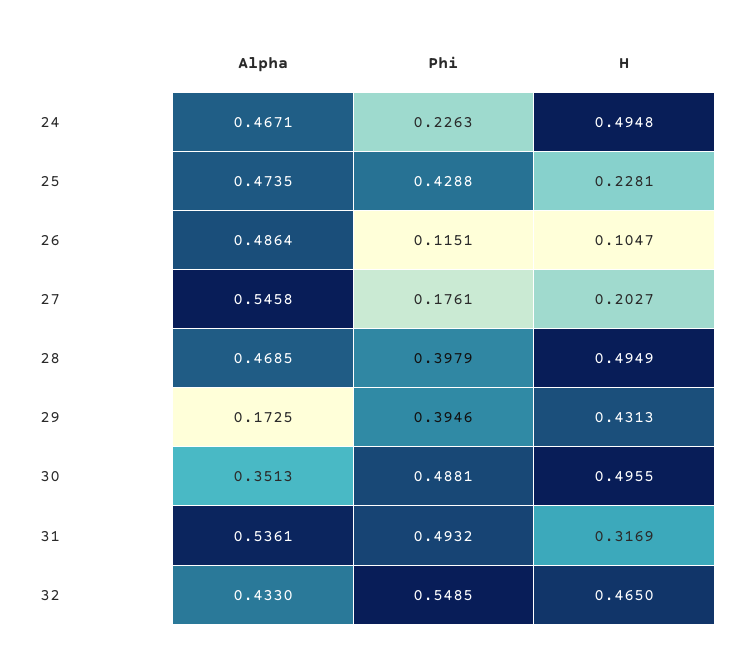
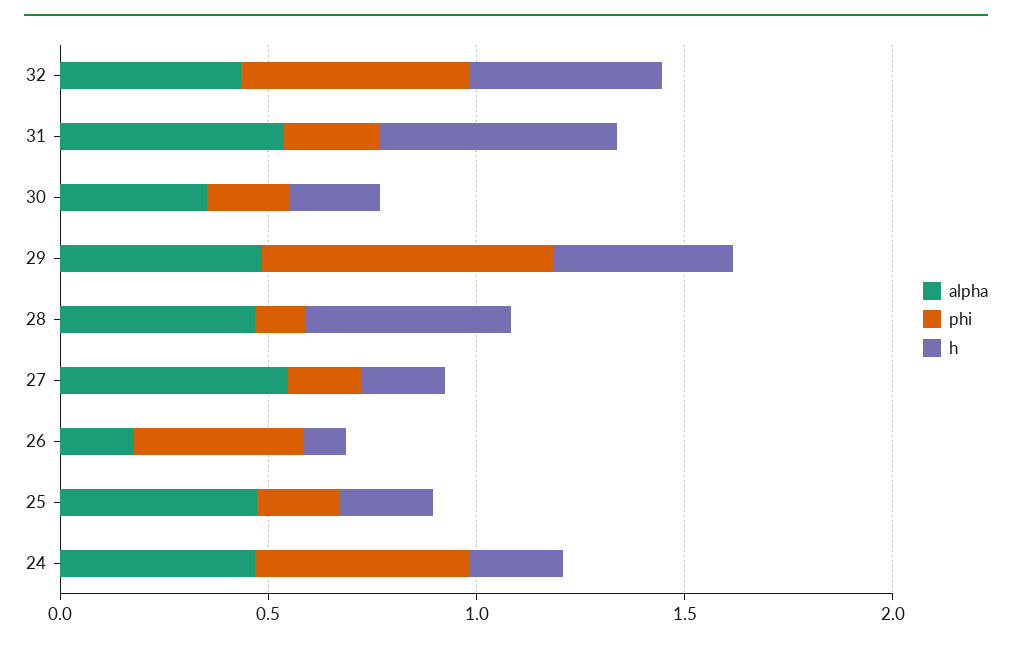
Phi, 24: 0.2263 -> 0.5
H, 24: 0.4948 -> 0.2
Phi, 25: 0.4288 -> 0.2
Alpha, 26: 0.4864 -> 0.2
Phi, 26: 0.1151 -> 0.4
Phi, 28: 0.3979 -> 0.1
Alpha, 29: 0.1725 -> 0.5
Phi, 29: 0.3946 -> 0.7
Phi, 30: 0.4881 -> 0.2
H, 30: 0.4955 -> 0.2
Phi, 31: 0.4932 -> 0.2
H, 31: 0.3169 -> 0.6

